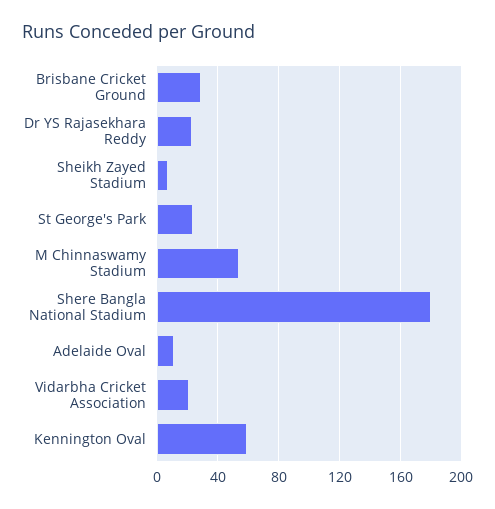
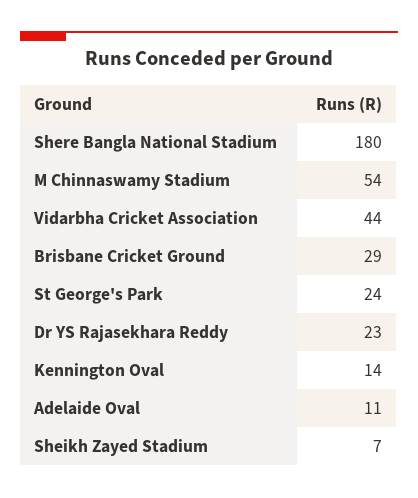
Vidarbha Cricket Association: 20 -> 44
Kennington Oval: 60 -> 14

